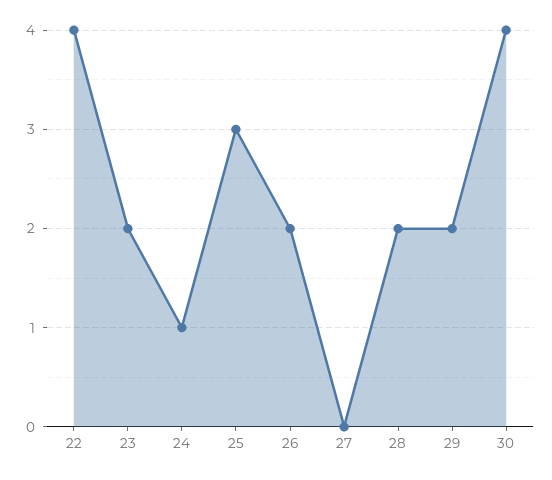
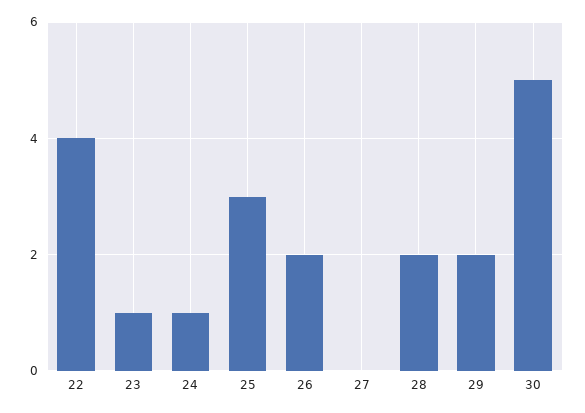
23: 2 -> 1
30: 4 -> 5

